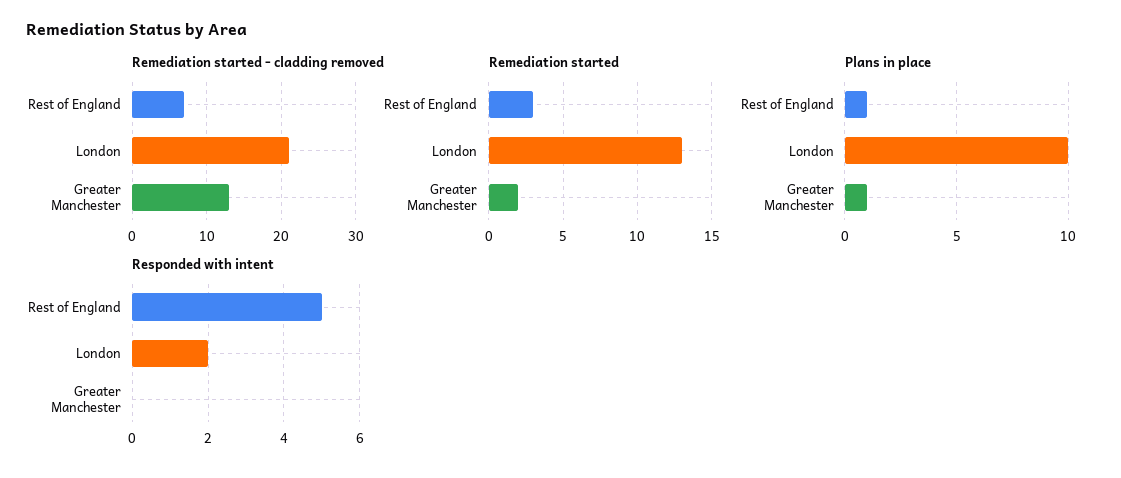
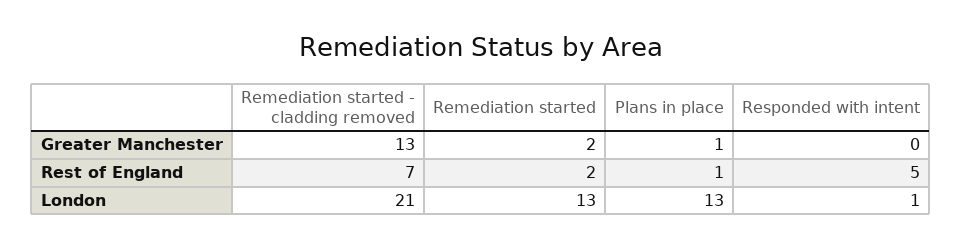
Remediation started, Rest of England: 3 -> 2
Plans in place, London: 10 -> 13
Responded with intent, London: 2 -> 1

